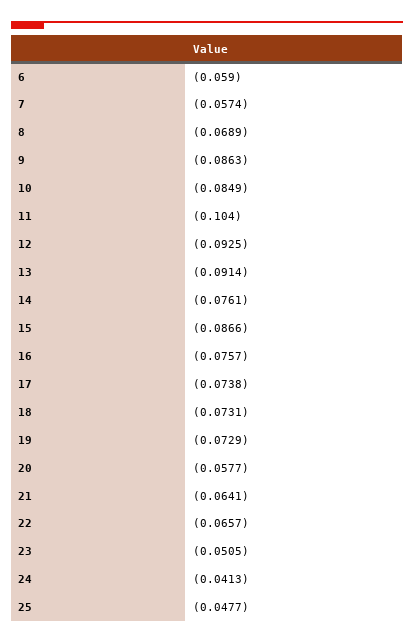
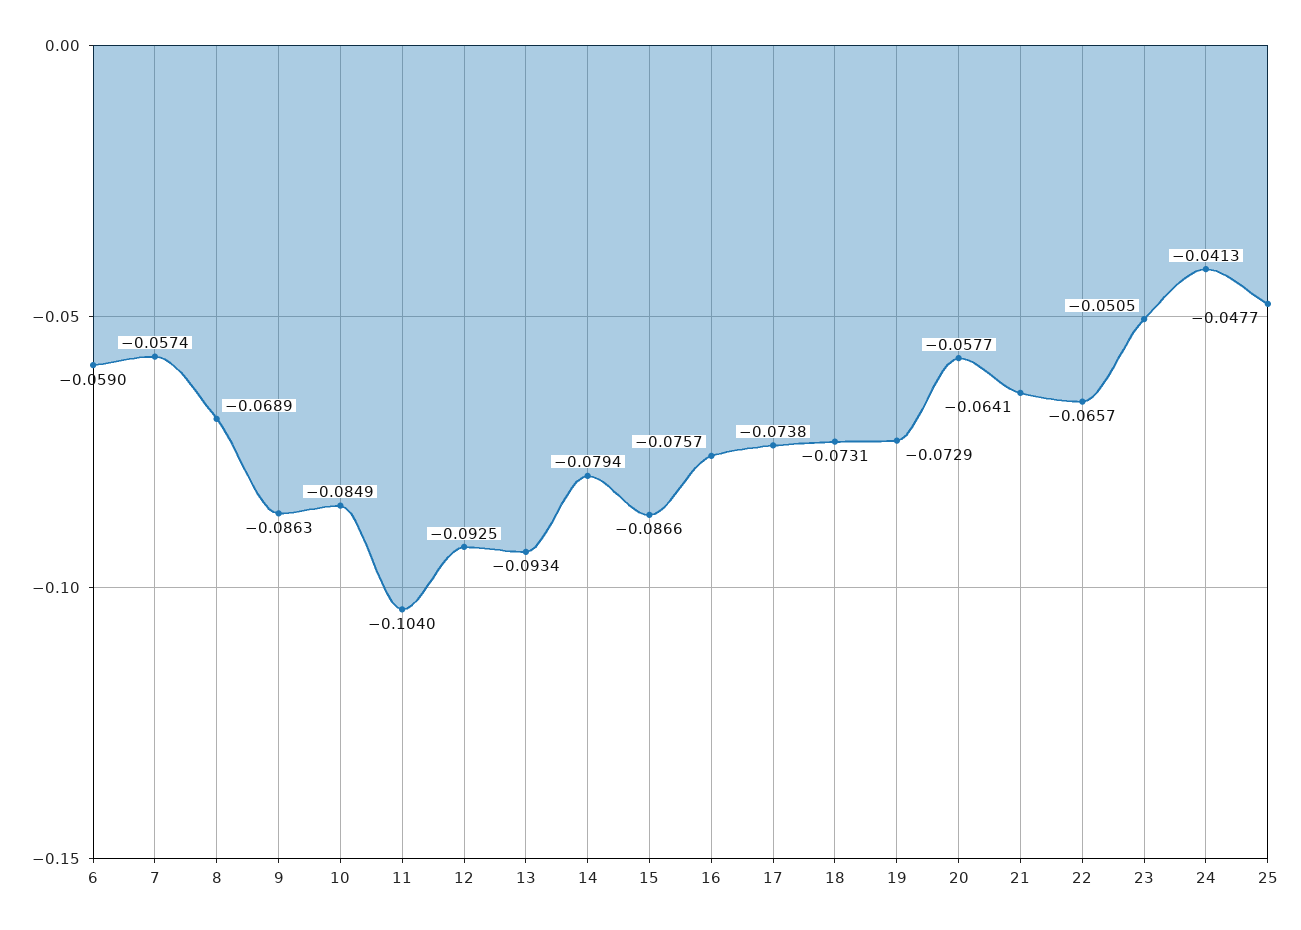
13: -0.0914 -> -0.0934
14: -0.0761 -> -0.0794

